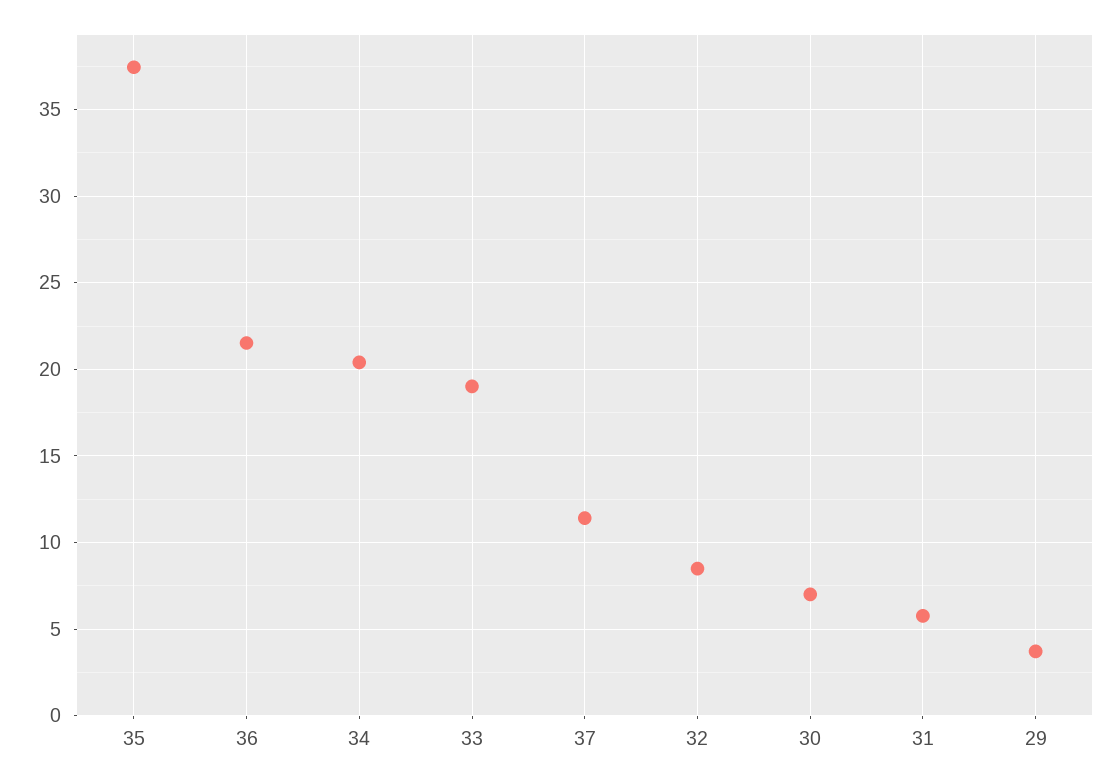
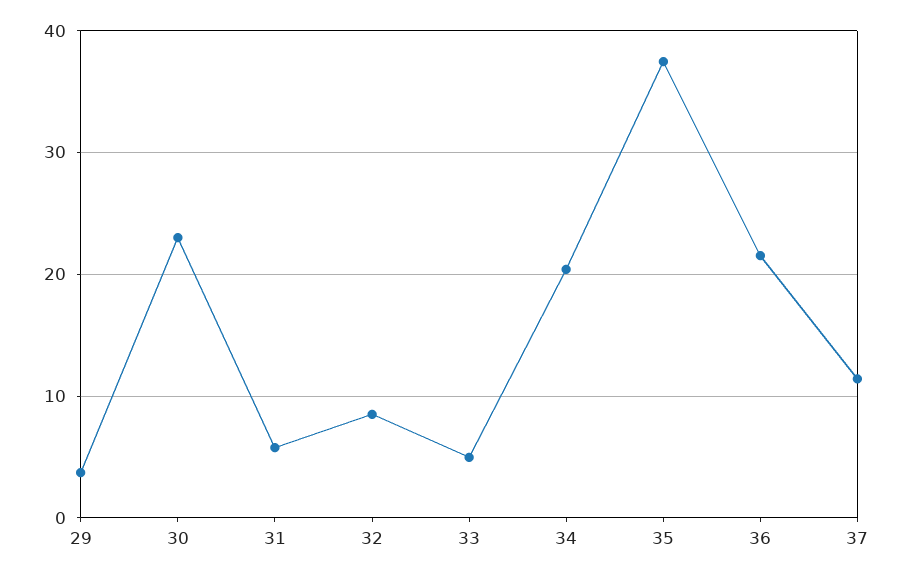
33: 19 -> 5
30: 7 -> 23

